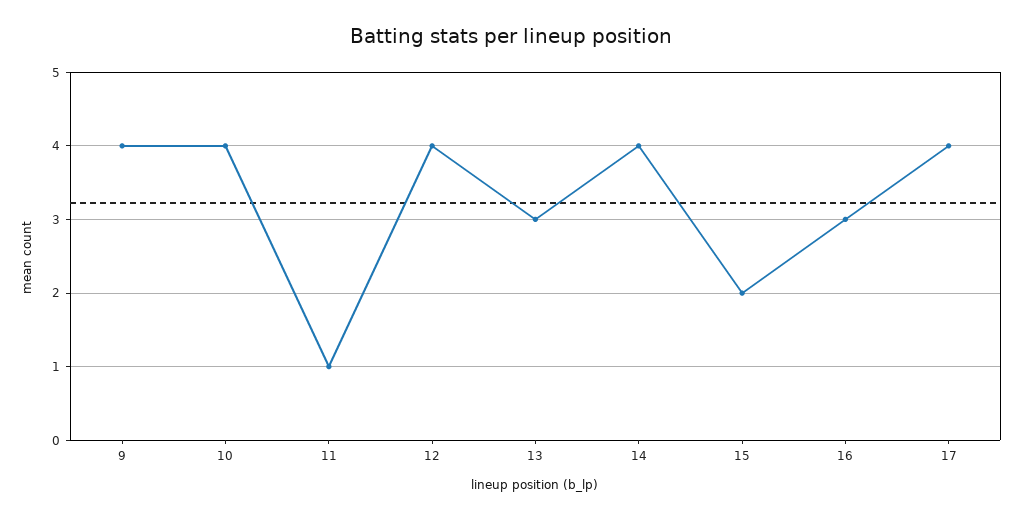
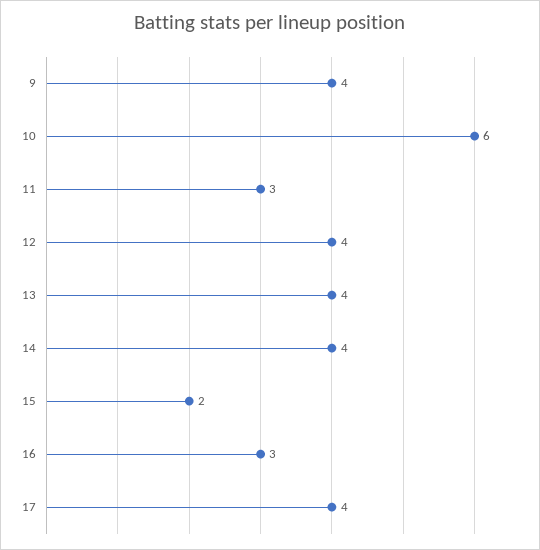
10: 4 -> 6
11: 1 -> 3
13: 3 -> 4

